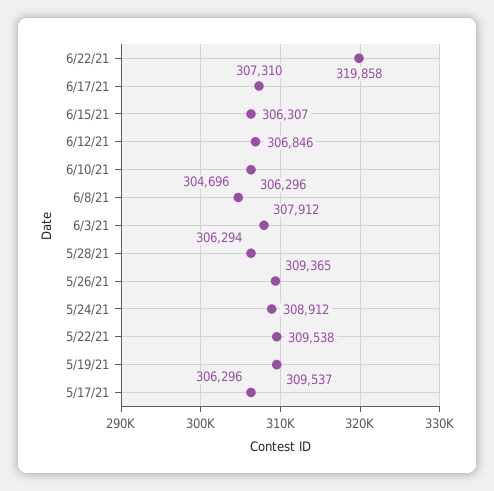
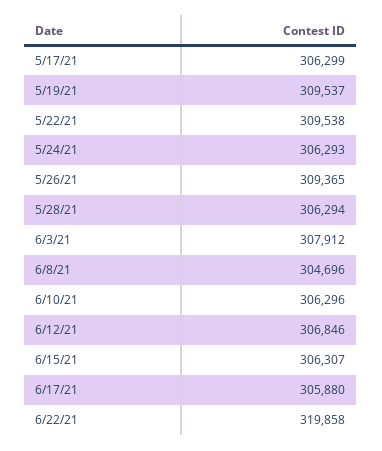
6/17/21: 307310 -> 305880
5/24/21: 308912 -> 306293
5/17/21: 306296 -> 306299

